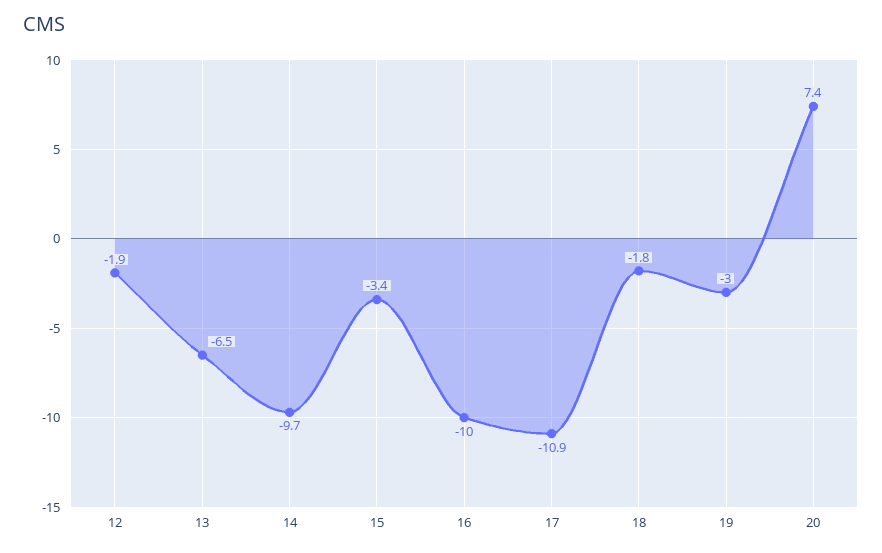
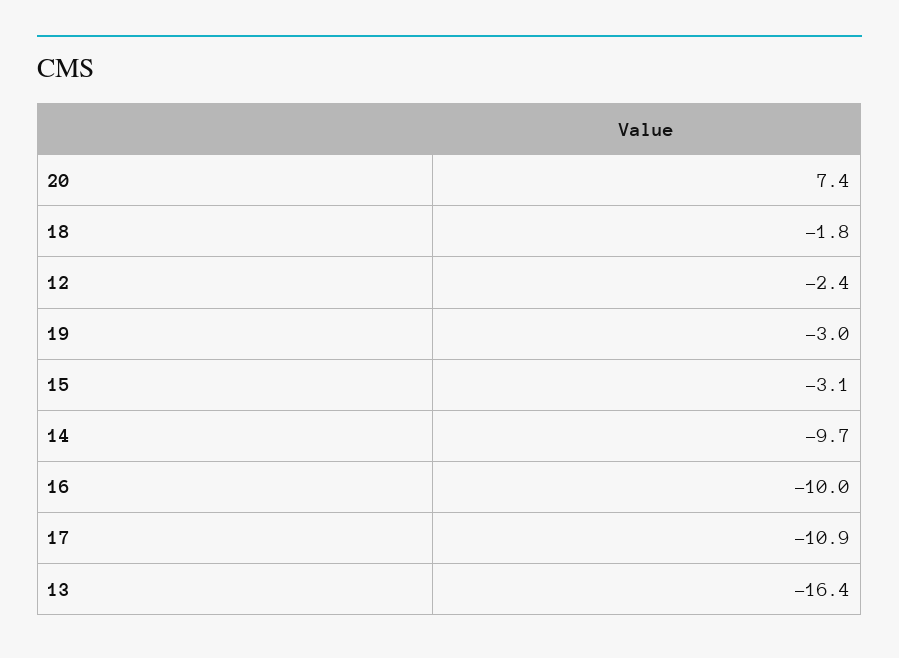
12: -1.9 -> -2.4
13: -6.5 -> -16.4
15: -3.4 -> -3.1

